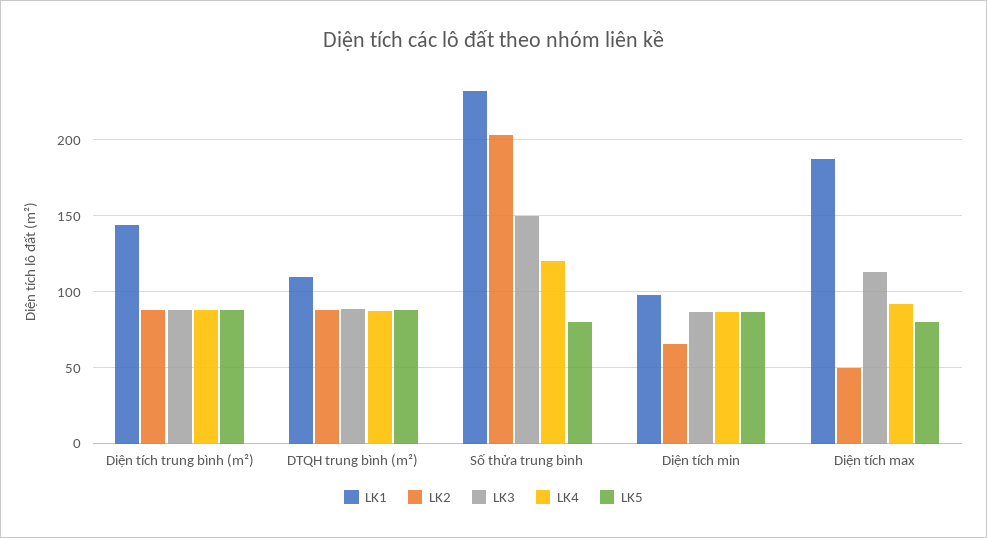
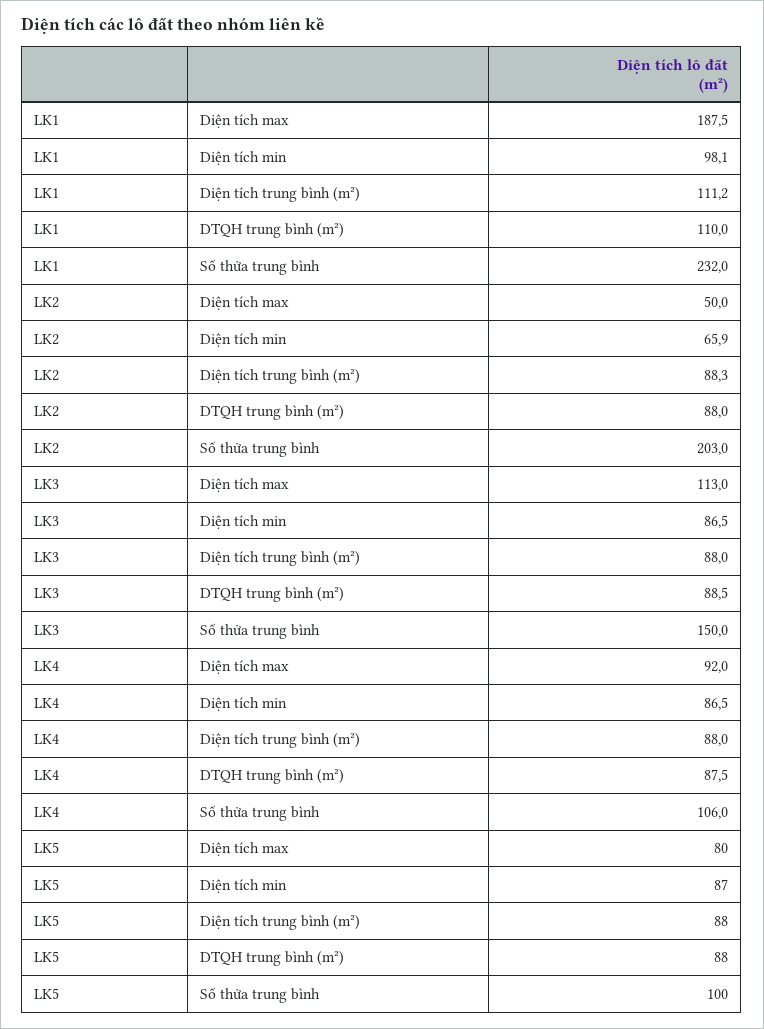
LK1, Diện tích trung bình (m²): 145 -> 111.2
LK4, Số thửa trung bình: 120 -> 106
LK5, Số thửa trung bình: 80 -> 100

